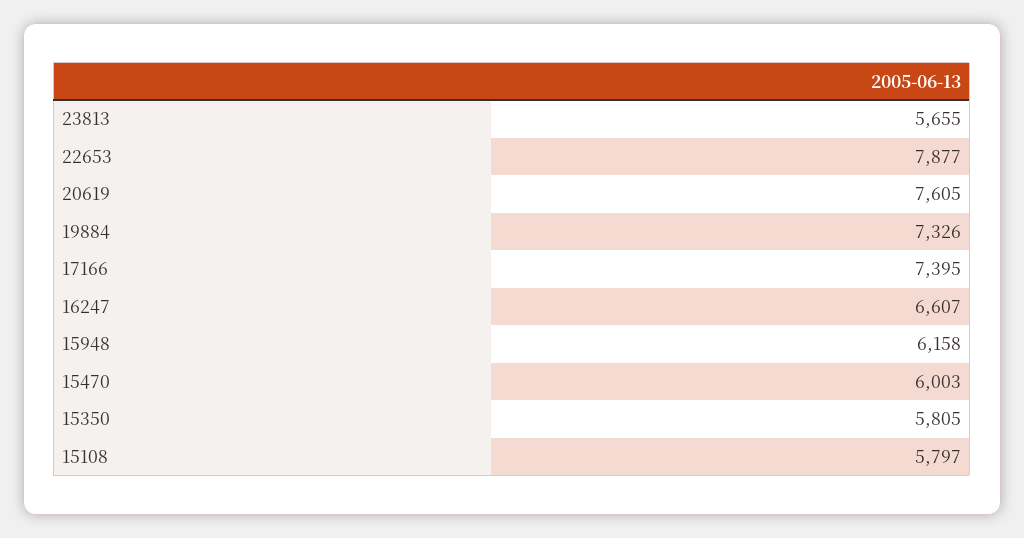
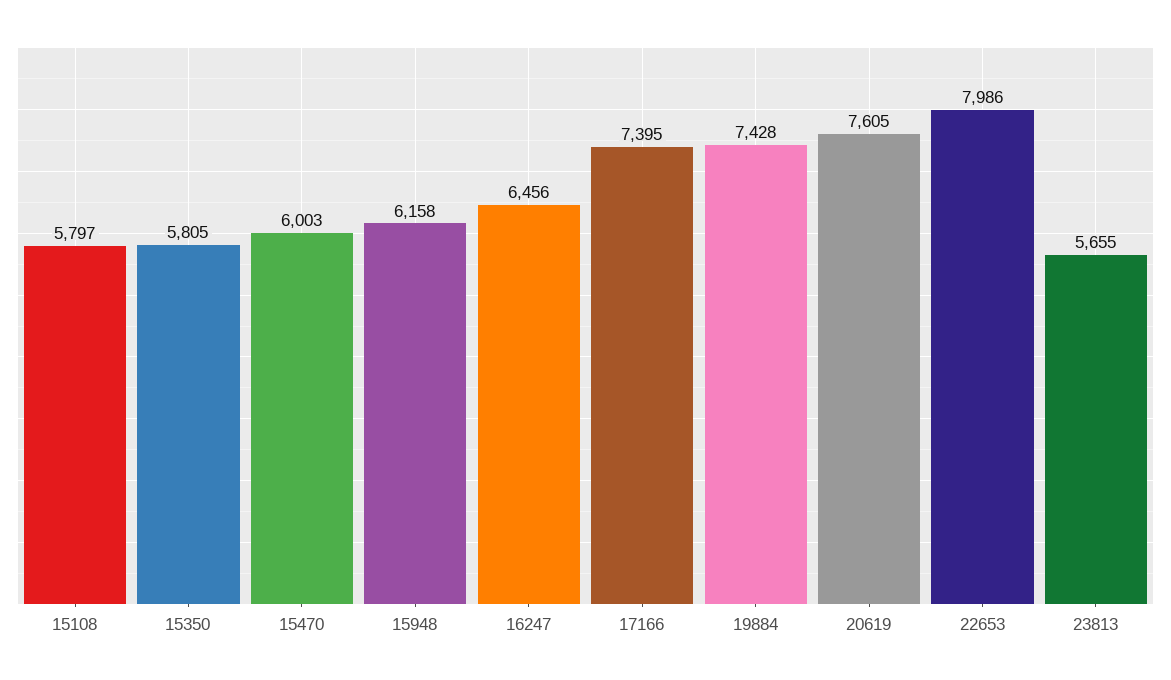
22653: 7877 -> 7986
19884: 7326 -> 7428
16247: 6607 -> 6456

